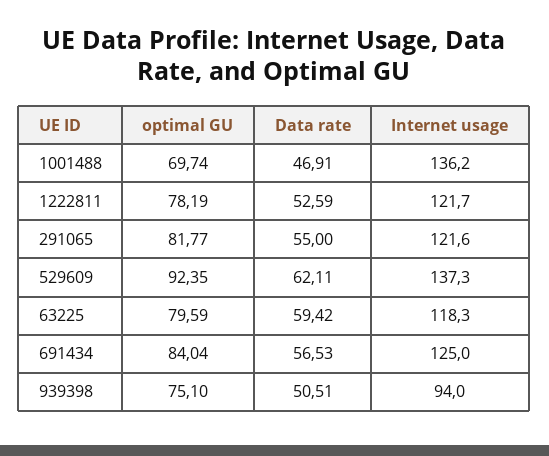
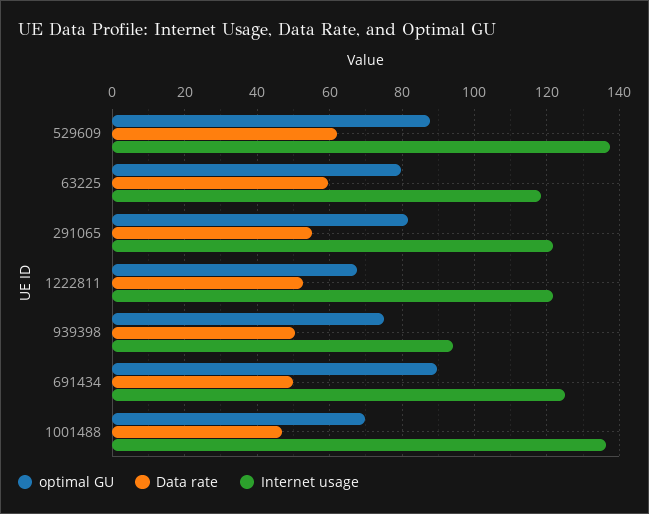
optimal GU, 1222811: 78.19 -> 68
optimal GU, 529609: 92.35 -> 88
optimal GU, 691434: 84.04 -> 90
Data rate, 691434: 56.53 -> 50

